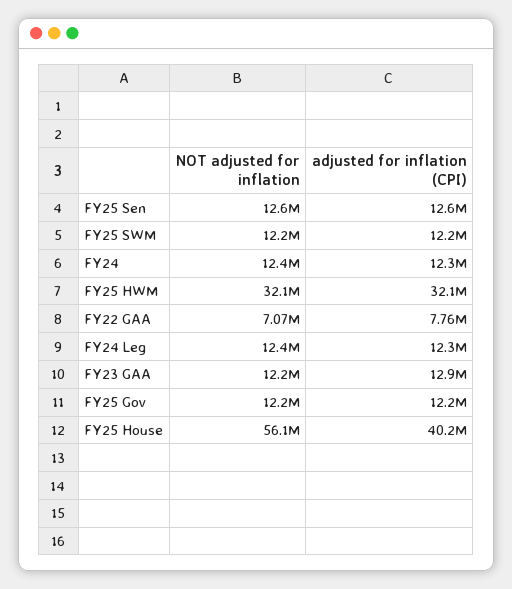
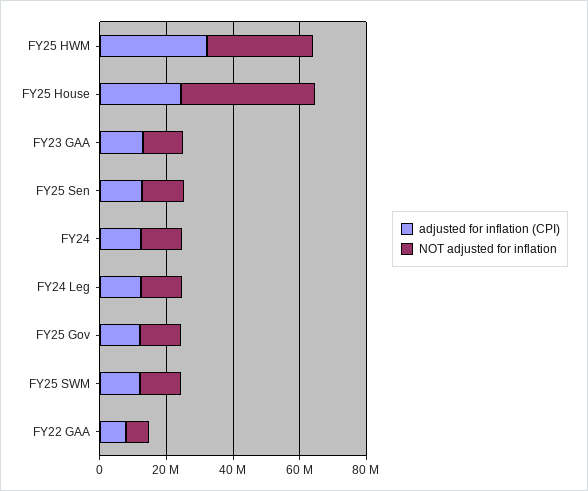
NOT adjusted for inflation, FY25 House: 56100000 -> 40000000
adjusted for inflation (CPI), FY25 House: 40200000 -> 25000000

